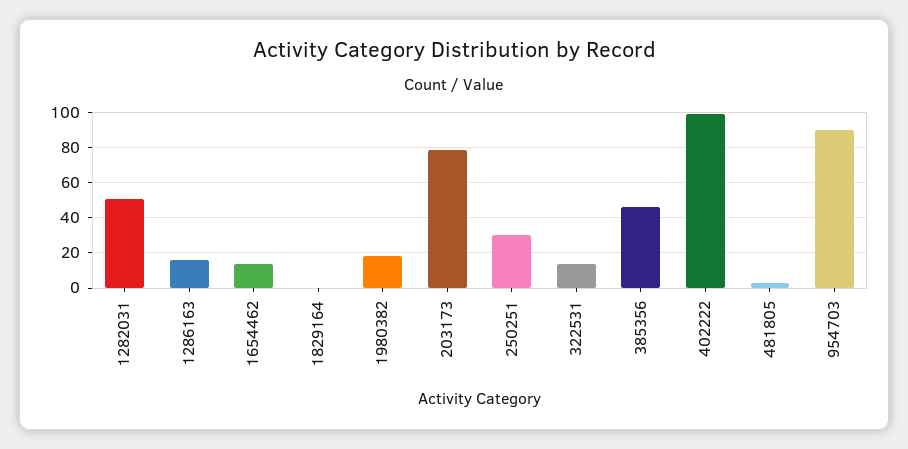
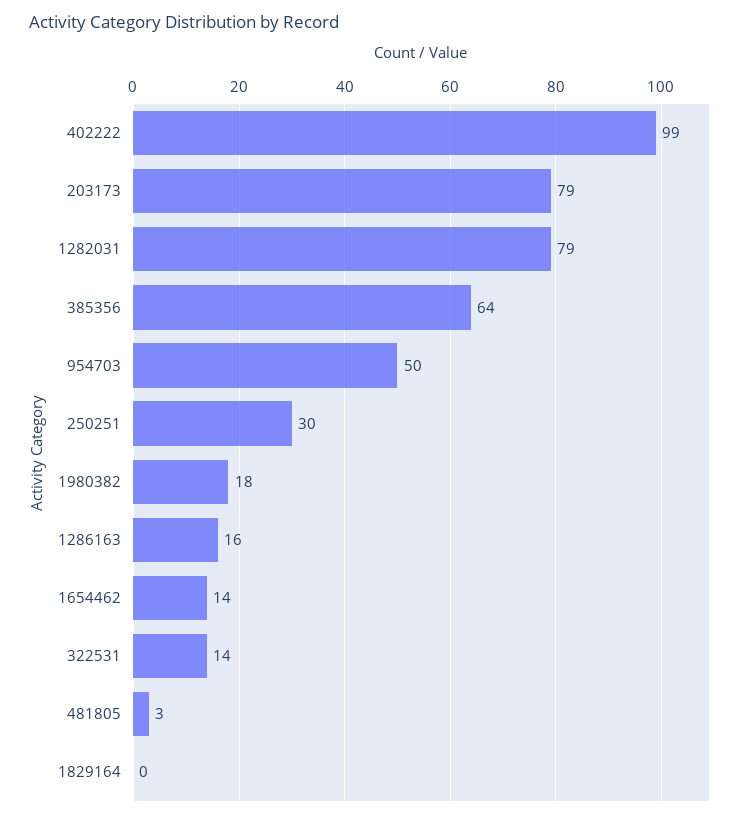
1282031: 50 -> 79
385356: 45 -> 64
954703: 90 -> 50

